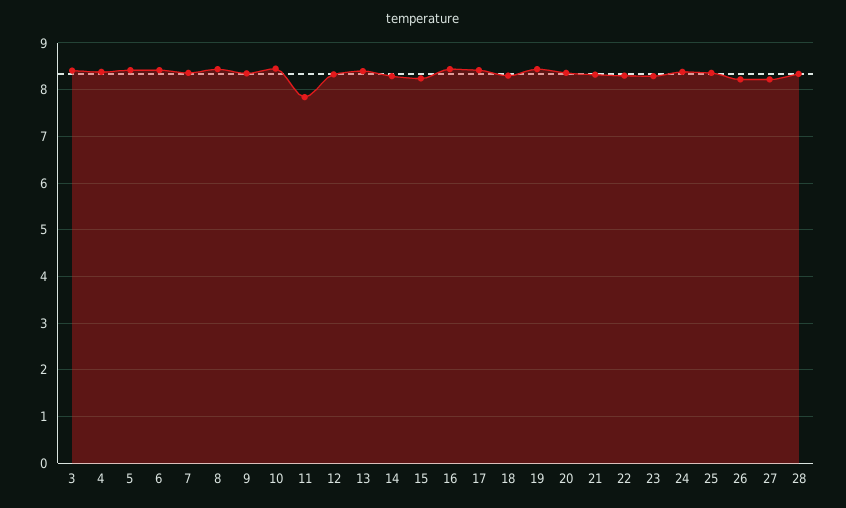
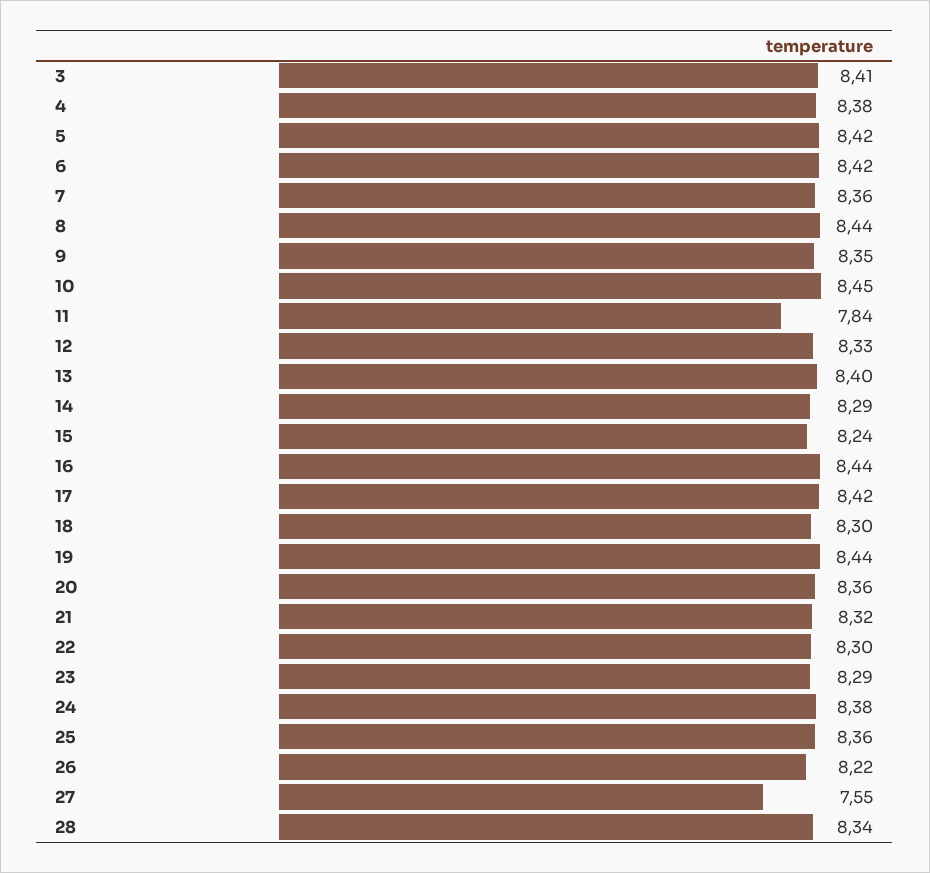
27: 8.2 -> 7.55

